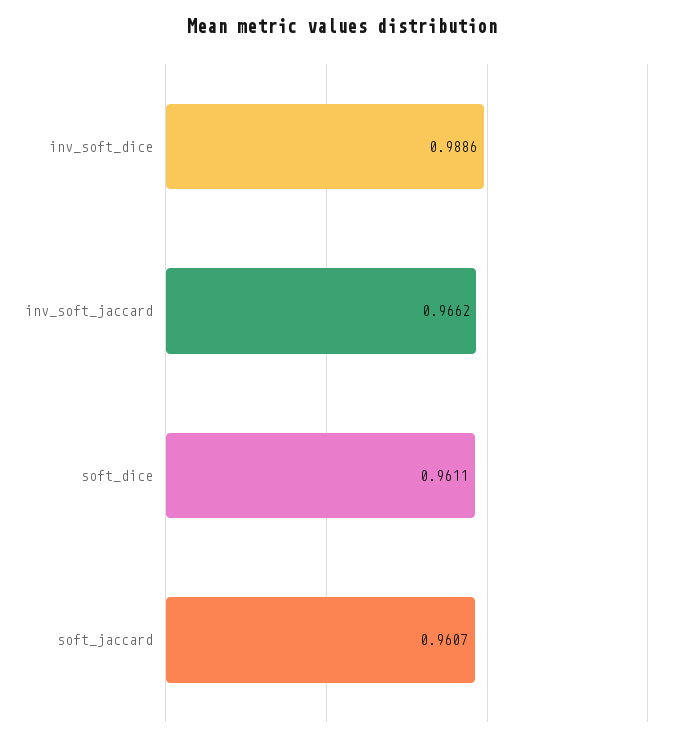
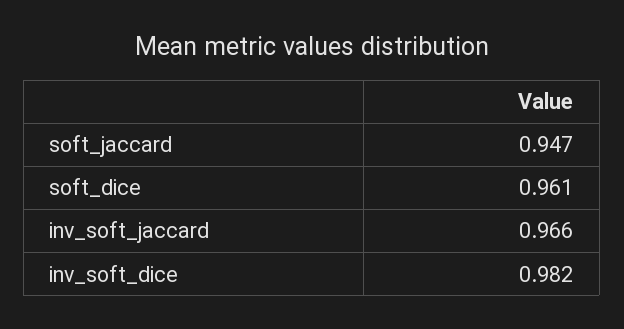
inv_soft_dice: 0.9886 -> 0.982
soft_jaccard: 0.9607 -> 0.947

